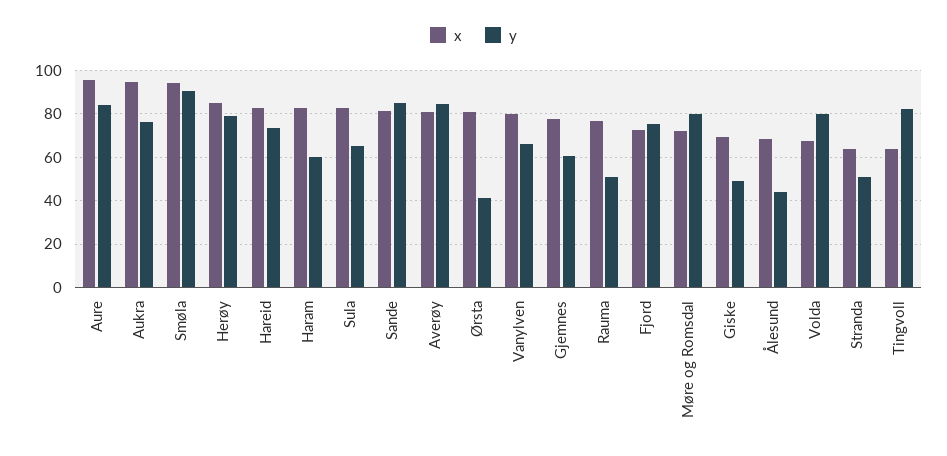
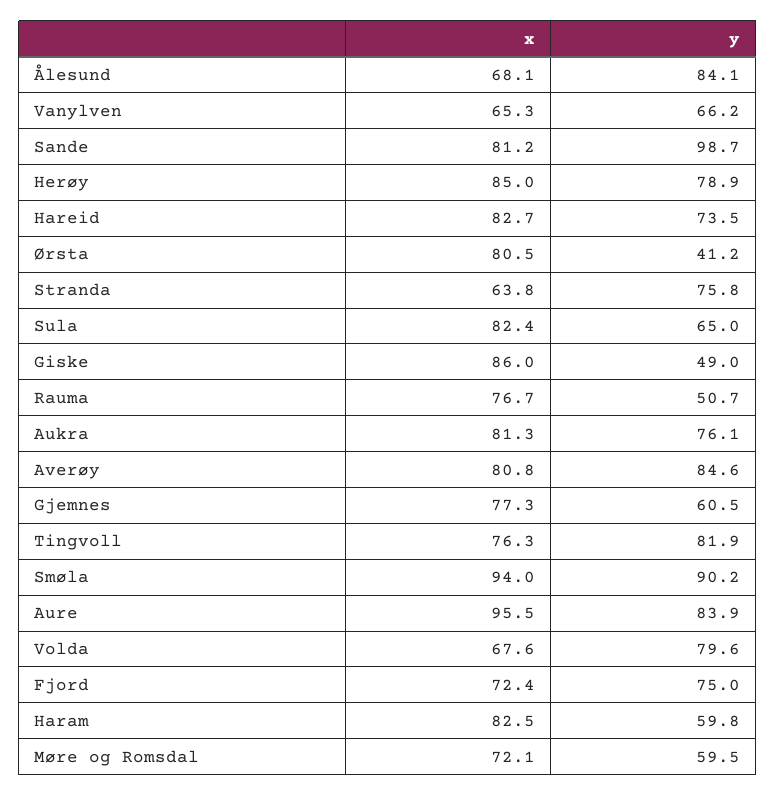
x, Aukra: 95 -> 81.3
y, Sande: 85 -> 98.7
x, Vanylven: 80 -> 65.3
y, Møre og Romsdal: 80 -> 59.5
x, Giske: 70 -> 86
y, Ålesund: 45 -> 84.1
y, Stranda: 50 -> 75.8
x, Tingvoll: 65 -> 76.3

